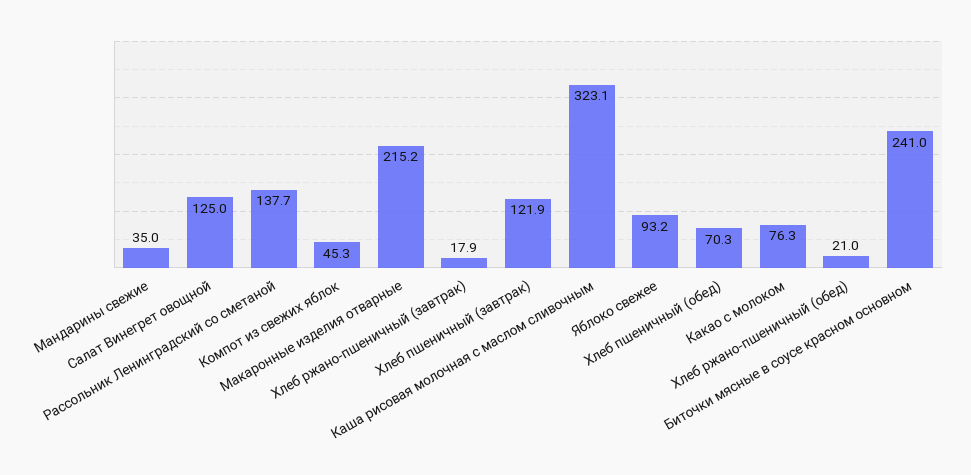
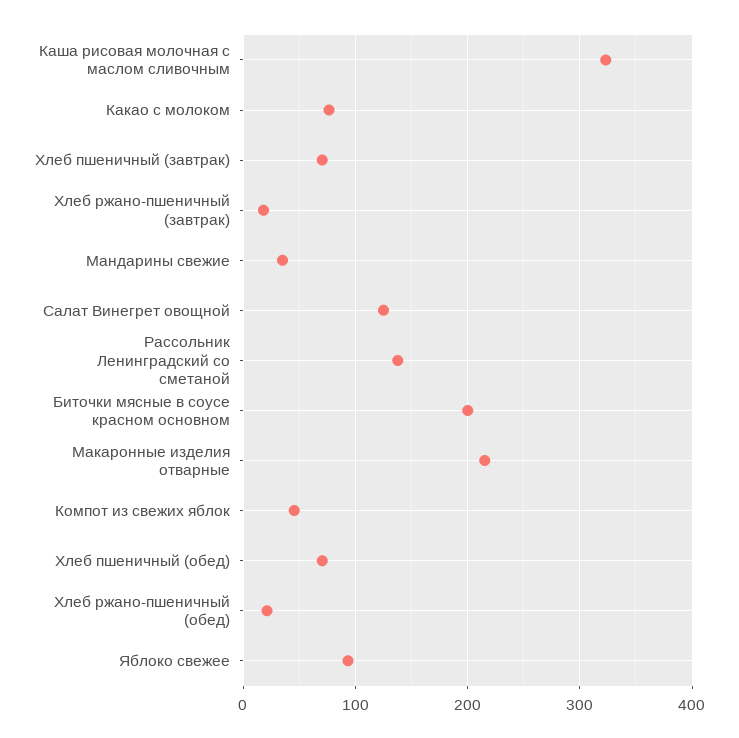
Хлеб пшеничный (завтрак): 121.9 -> 70
Биточки мясные в соусе красном основном: 241 -> 200

